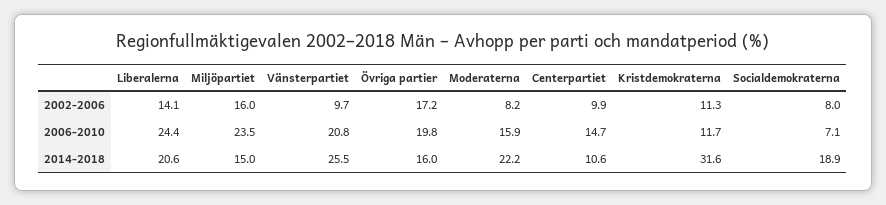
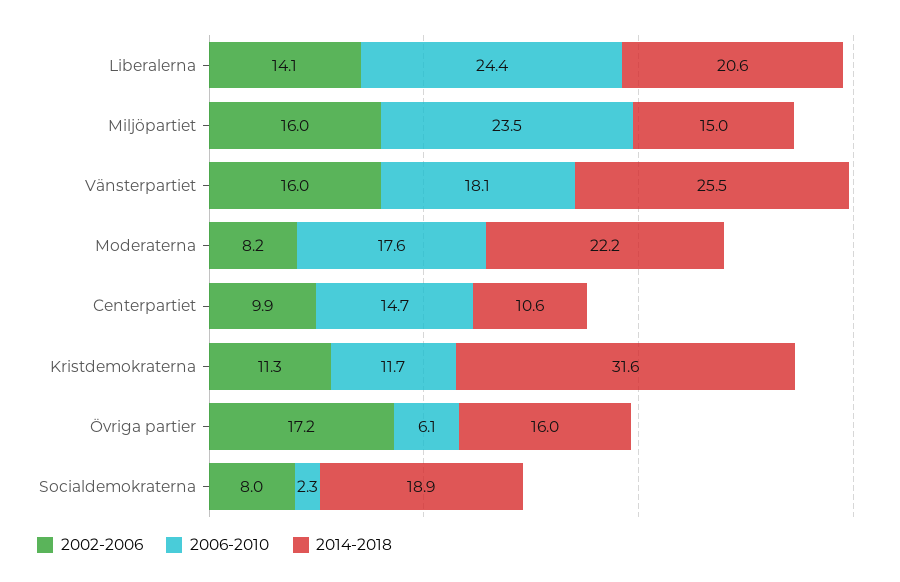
2002-2006, Vänsterpartiet: 9.7 -> 16
2006-2010, Vänsterpartiet: 20.8 -> 18.1
2006-2010, Övriga partier: 19.8 -> 6.1
2006-2010, Moderaterna: 15.9 -> 17.6
2006-2010, Socialdemokraterna: 7.1 -> 2.3

